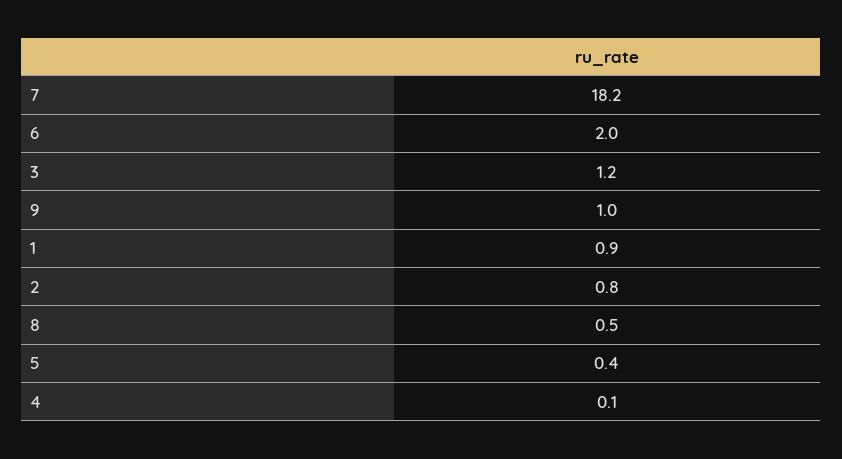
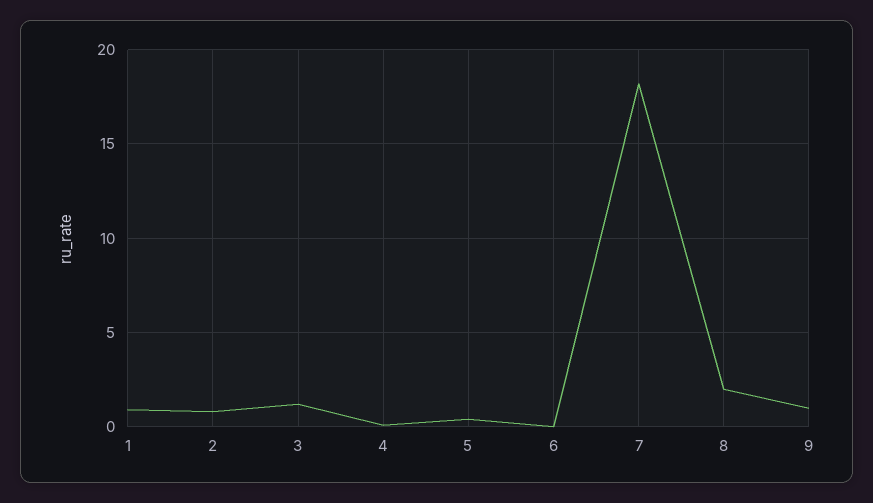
6: 2 -> 0
8: 0.5 -> 2

